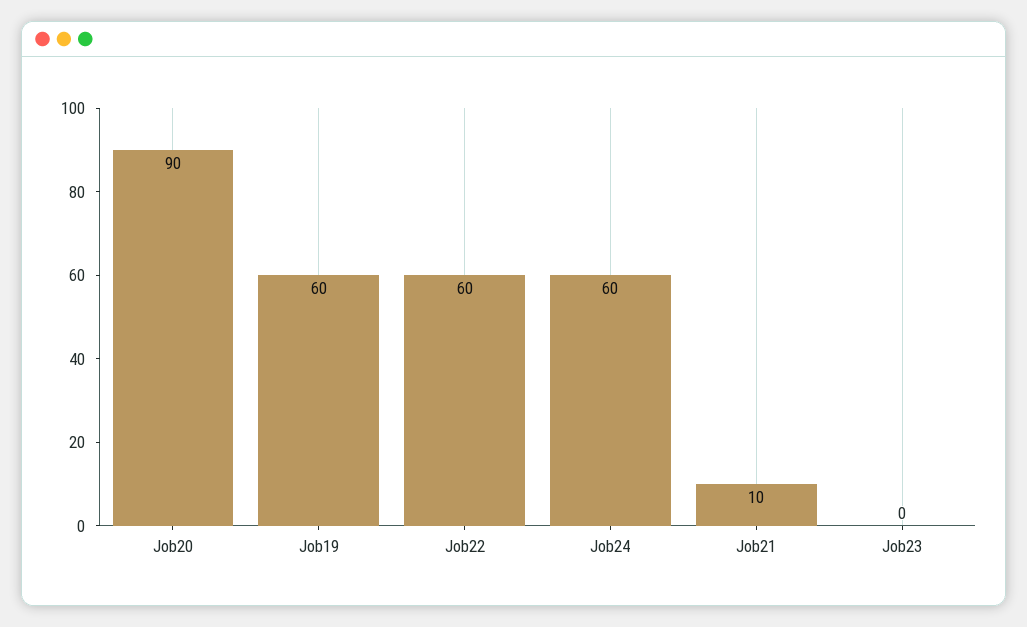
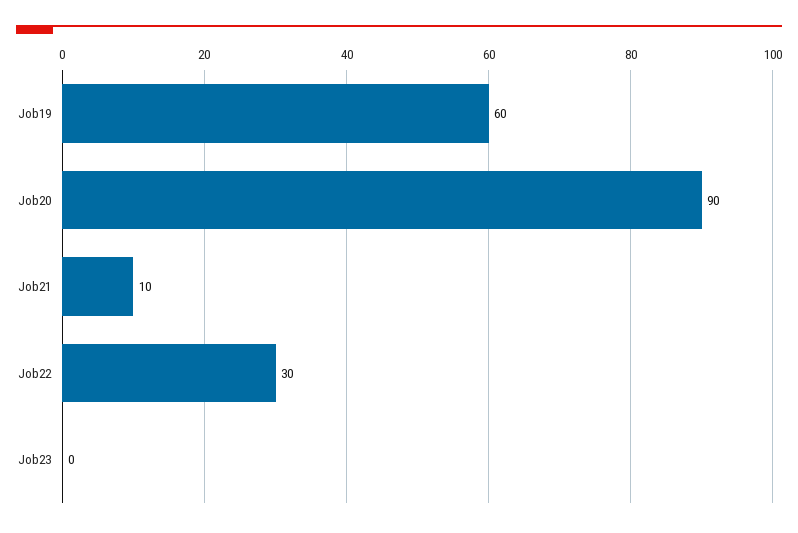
Job22: 60 -> 30
Job24: 60 -> none

